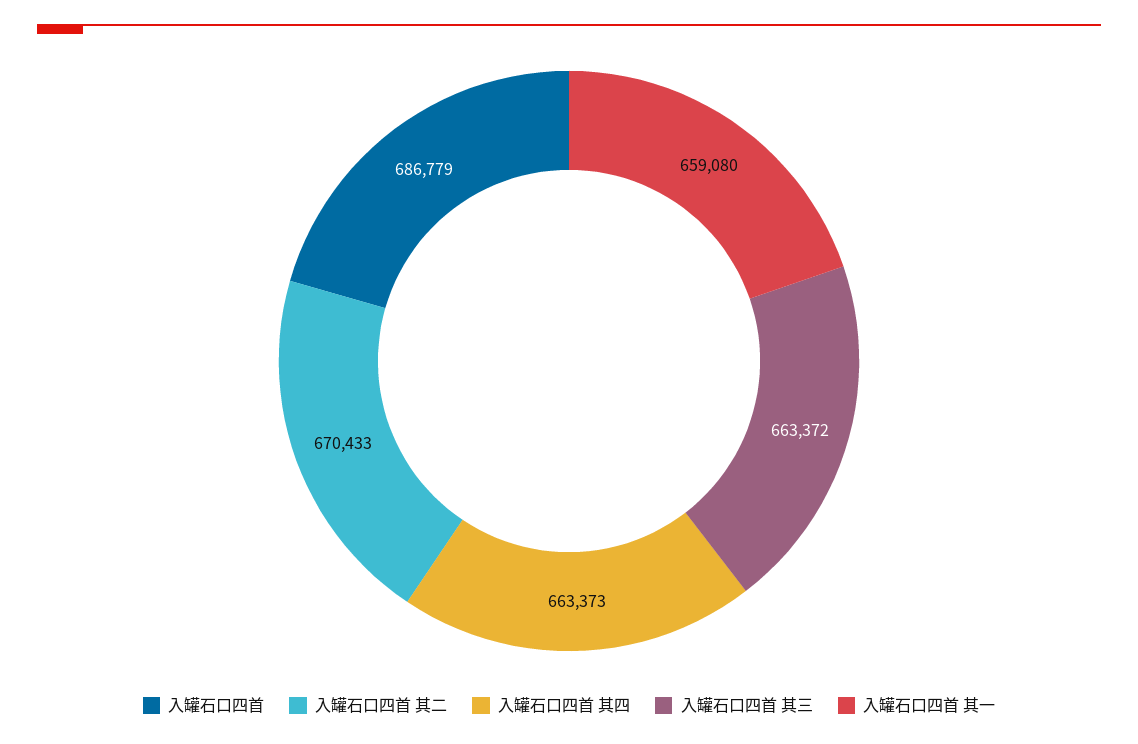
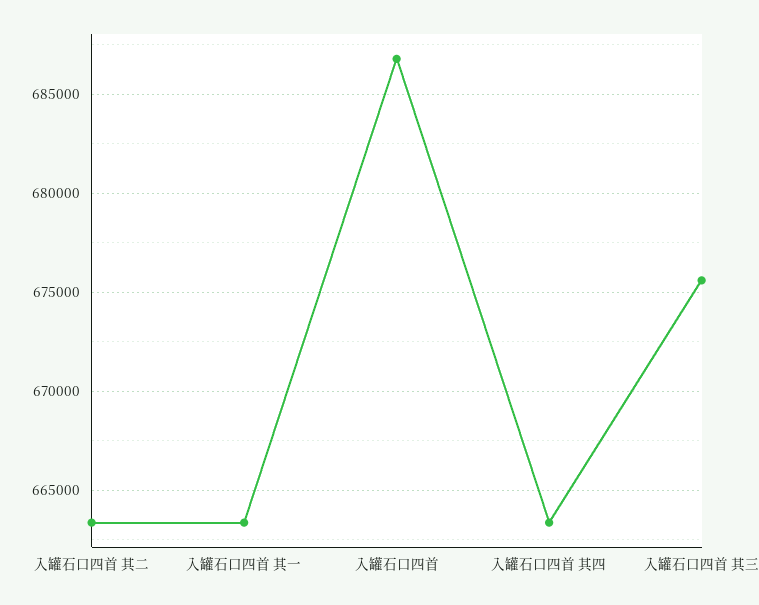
入罐石口四首 其二: 670433 -> 663500
入罐石口四首 其三: 663372 -> 675500
入罐石口四首 其一: 659080 -> 663500

